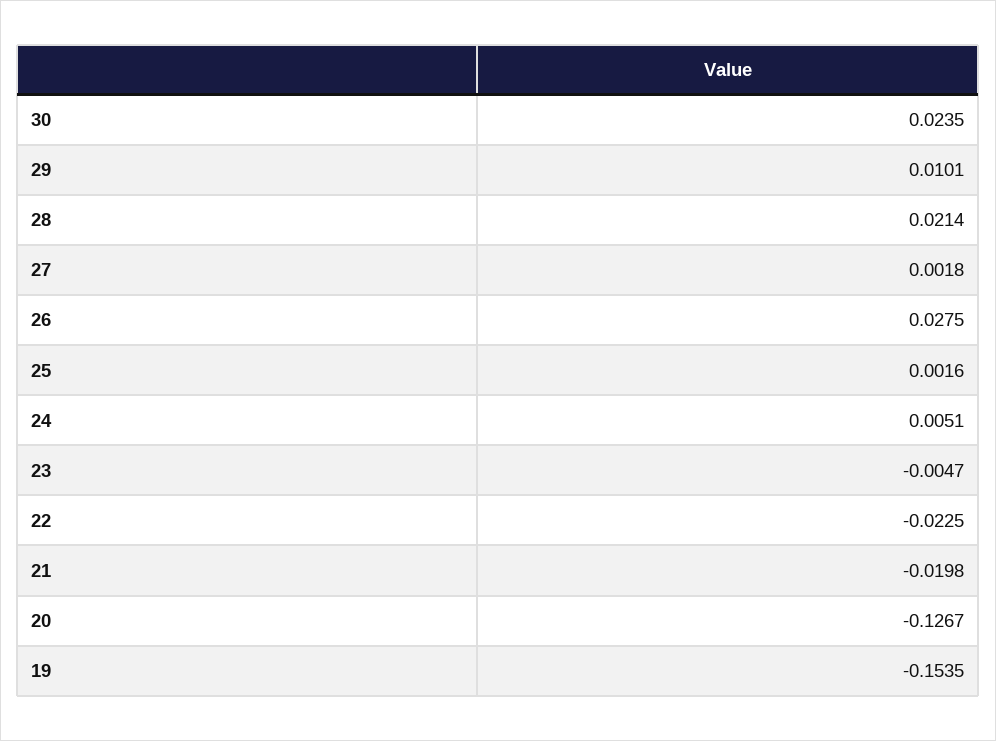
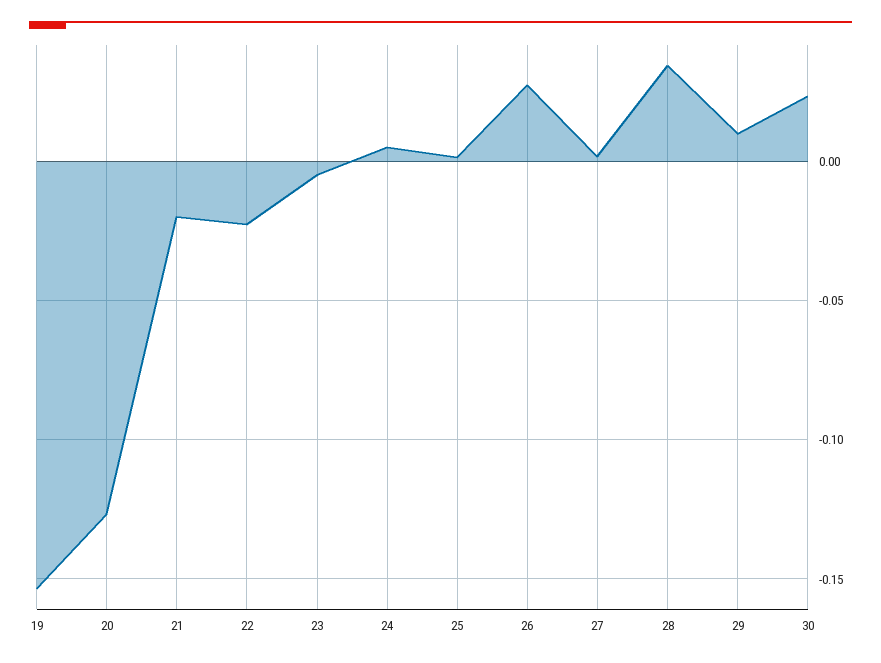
28: 0.0214 -> 0.035

